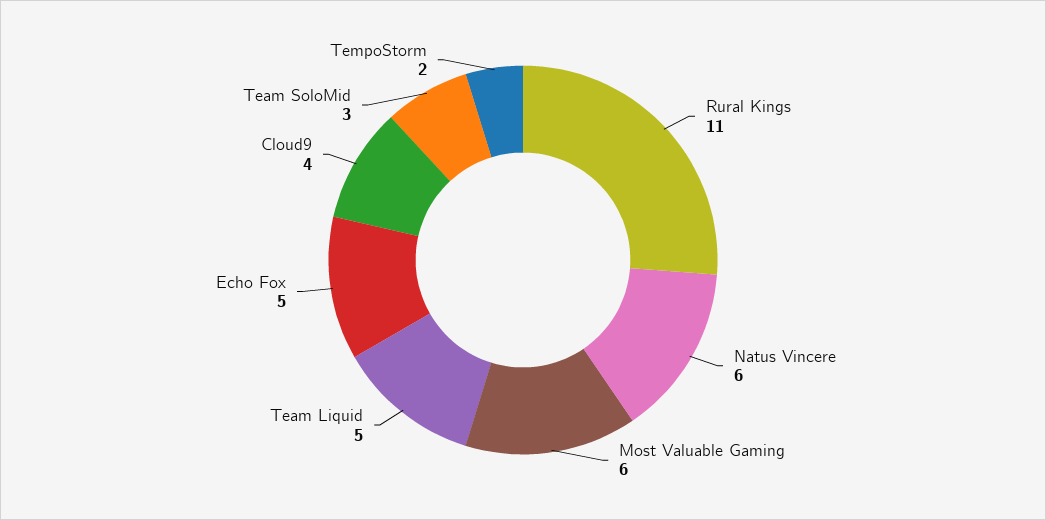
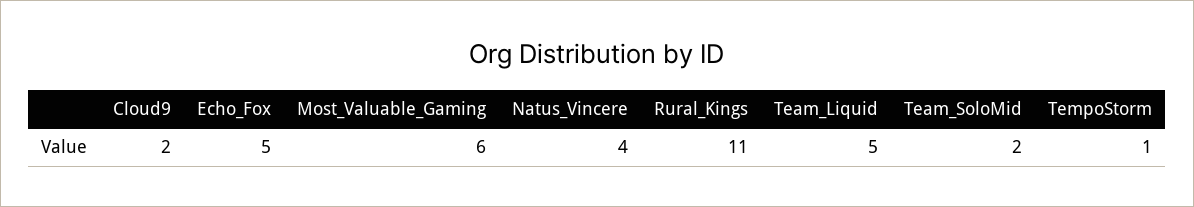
Natus Vincere: 6 -> 4
Cloud9: 4 -> 2
Team SoloMid: 3 -> 2
TempoStorm: 2 -> 1

